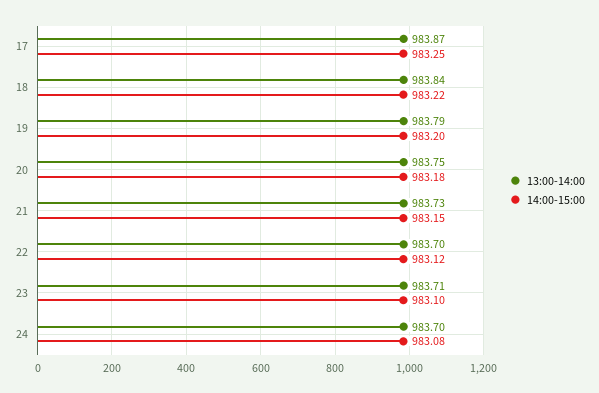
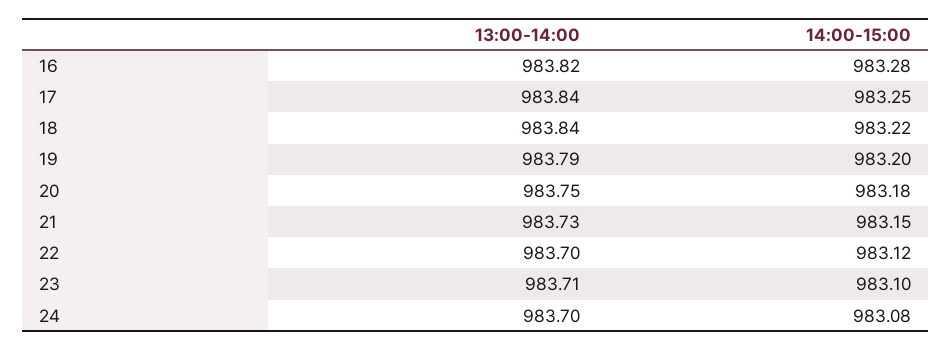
13:00-14:00, 17: 983.87 -> 983.84
13:00-14:00, 16: none -> 983.82
14:00-15:00, 16: none -> 983.28

